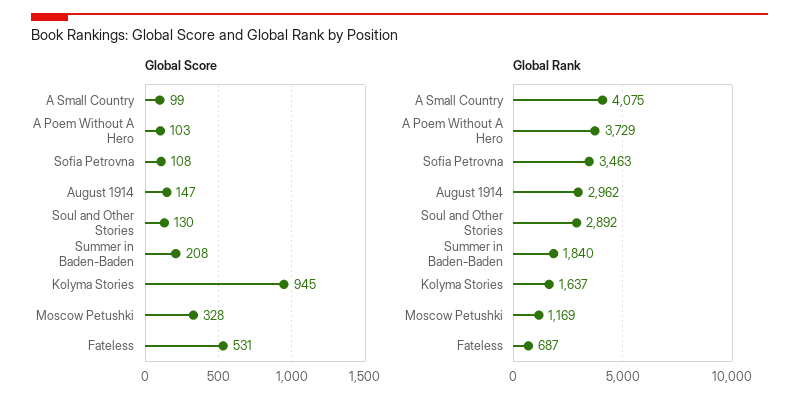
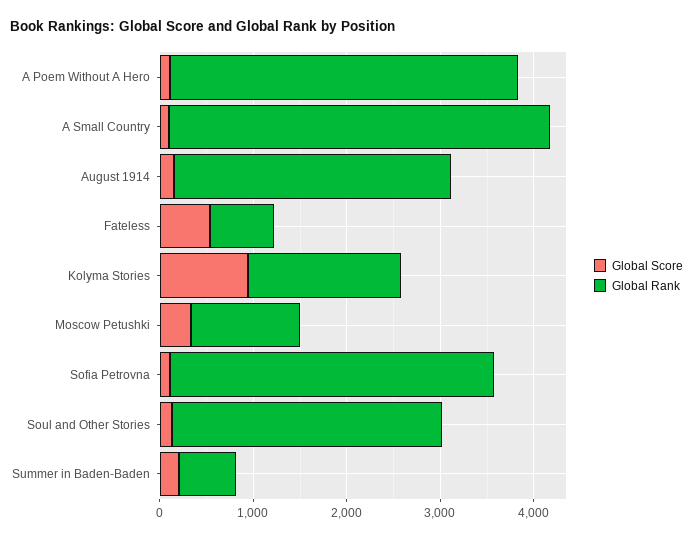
Global Rank, Summer in Baden-Baden: 1840 -> 600

